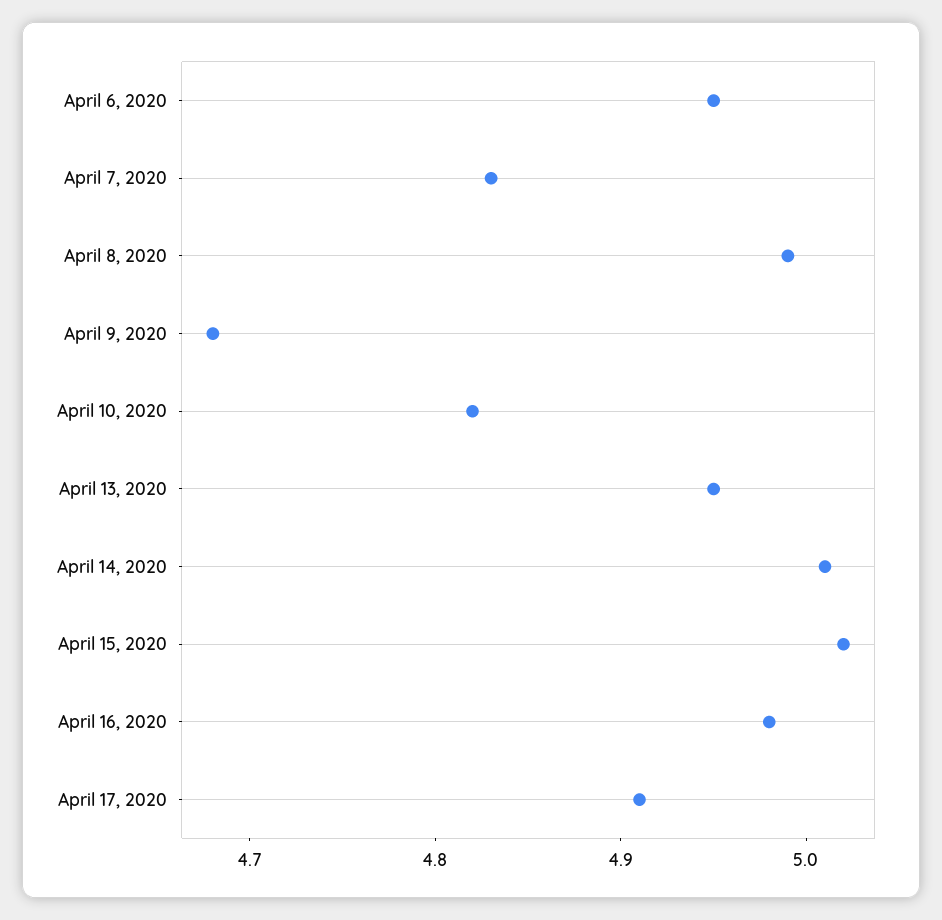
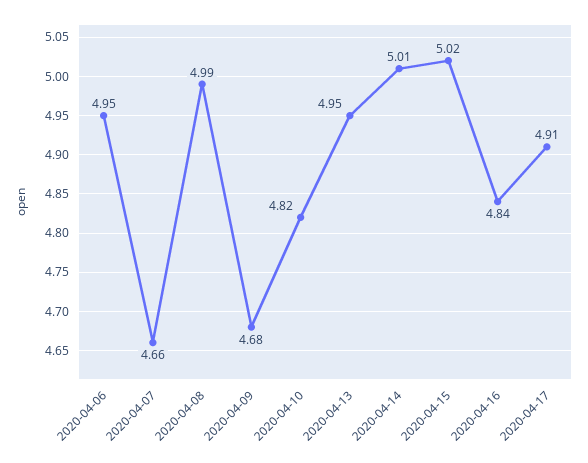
April 7, 2020: 4.83 -> 4.66
April 16, 2020: 4.98 -> 4.84

